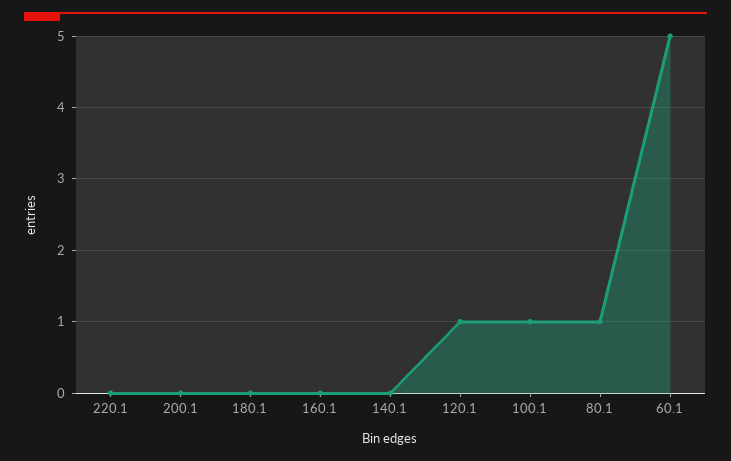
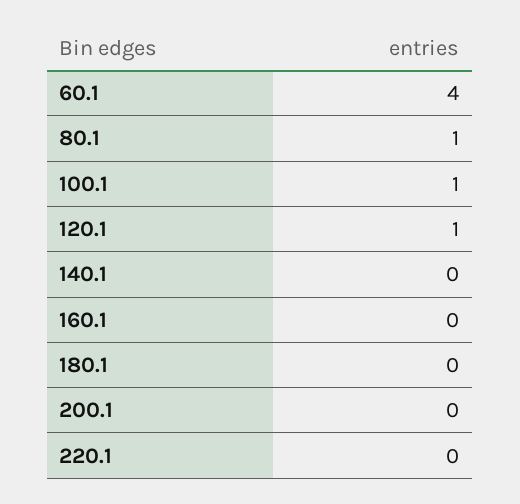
60.1: 5 -> 4

